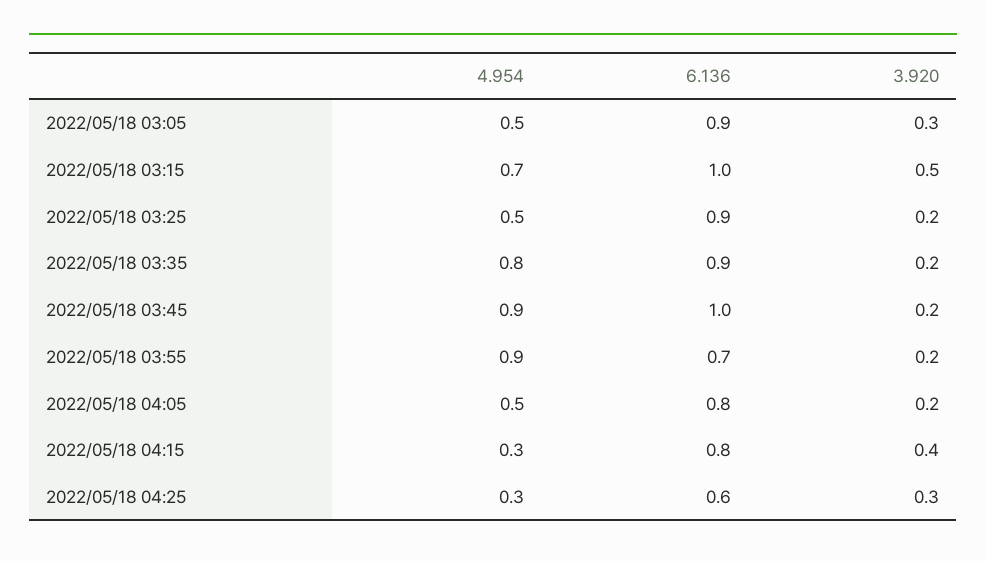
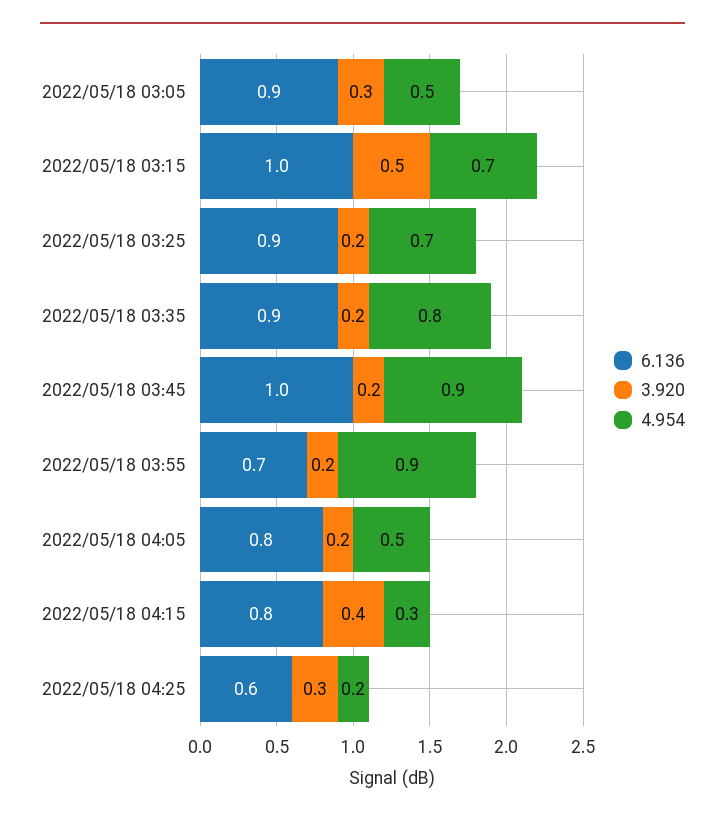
4.954, 2022/05/18 03:25: 0.5 -> 0.7
4.954, 2022/05/18 04:25: 0.3 -> 0.2

